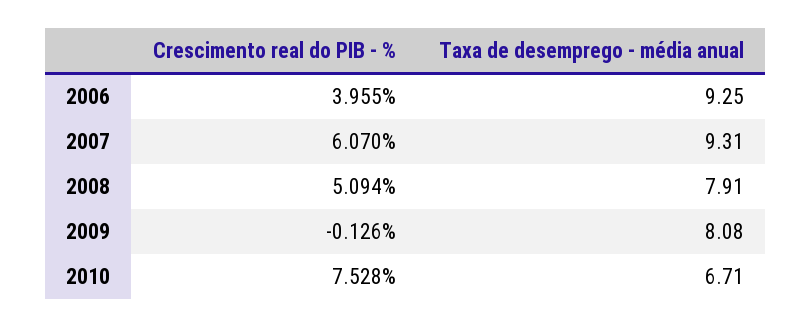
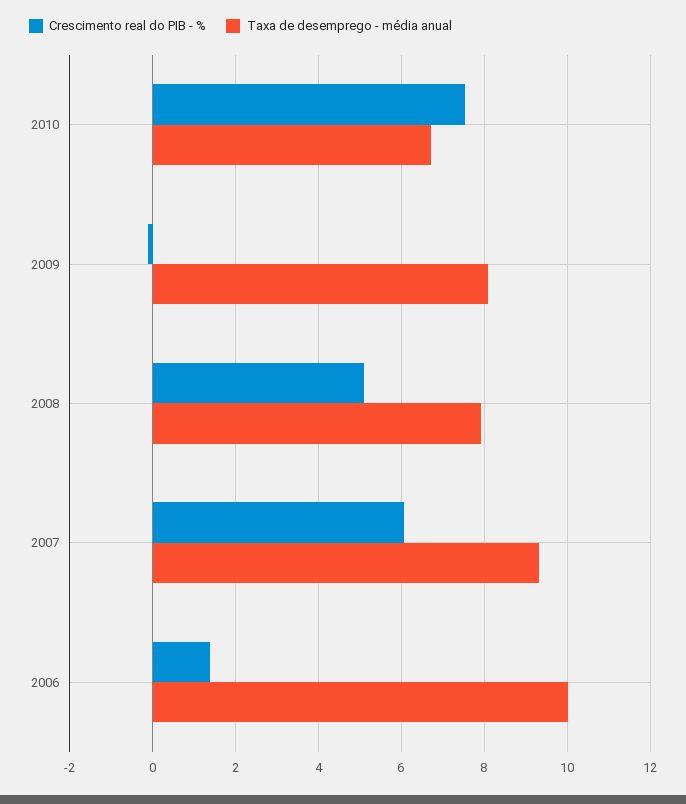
Crescimento real do PIB - %, 2006: 3.955 -> 1.4
Taxa de desemprego - média anual, 2006: 9.25 -> 10

